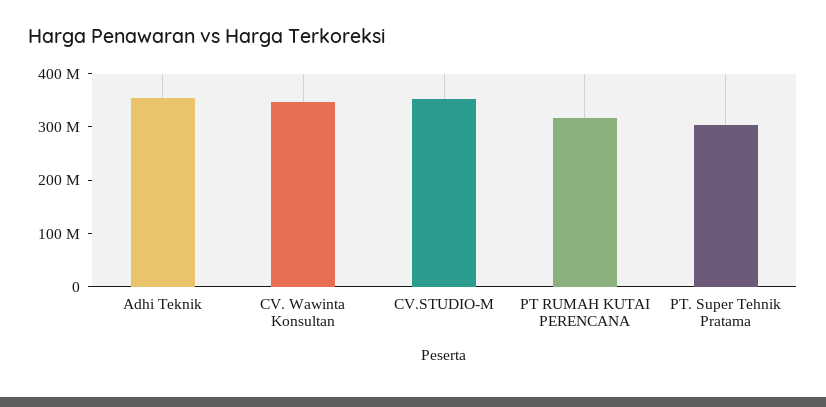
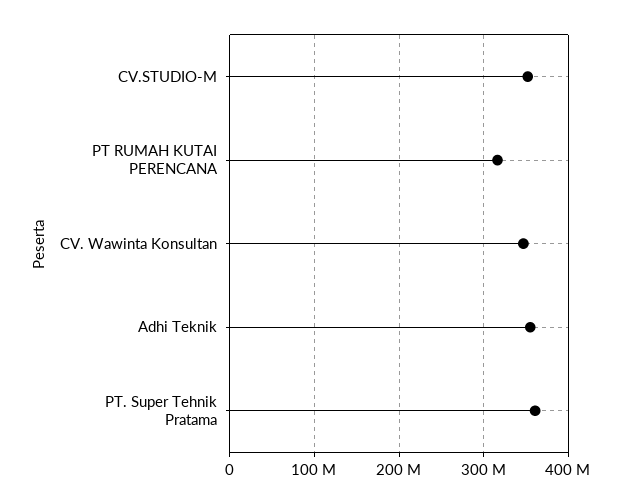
PT. Super Tehnik Pratama: 300000000 -> 360000000

